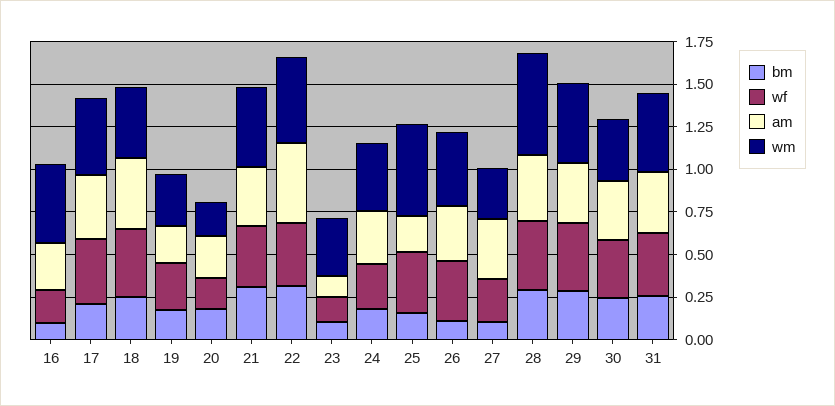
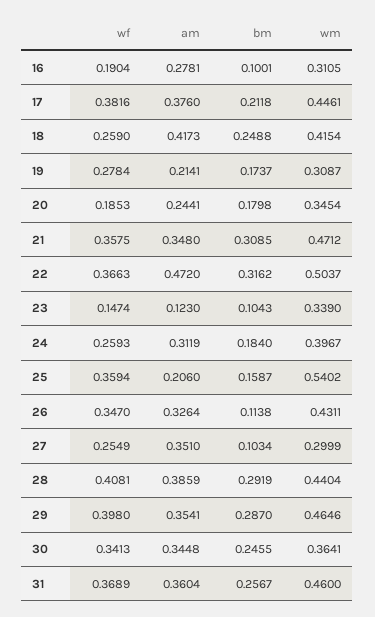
wm, 16: 0.45 -> 0.3105
wf, 18: 0.4 -> 0.259
wm, 20: 0.2 -> 0.3454
wm, 28: 0.6 -> 0.4404

